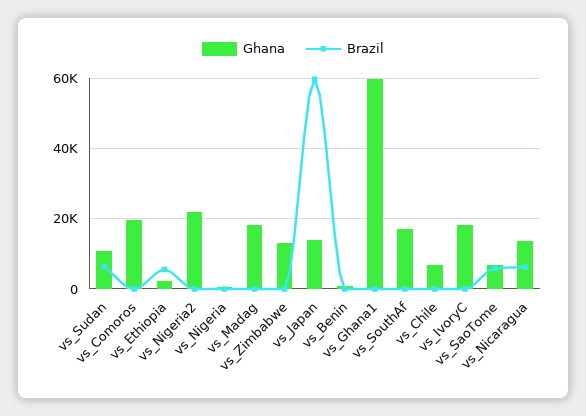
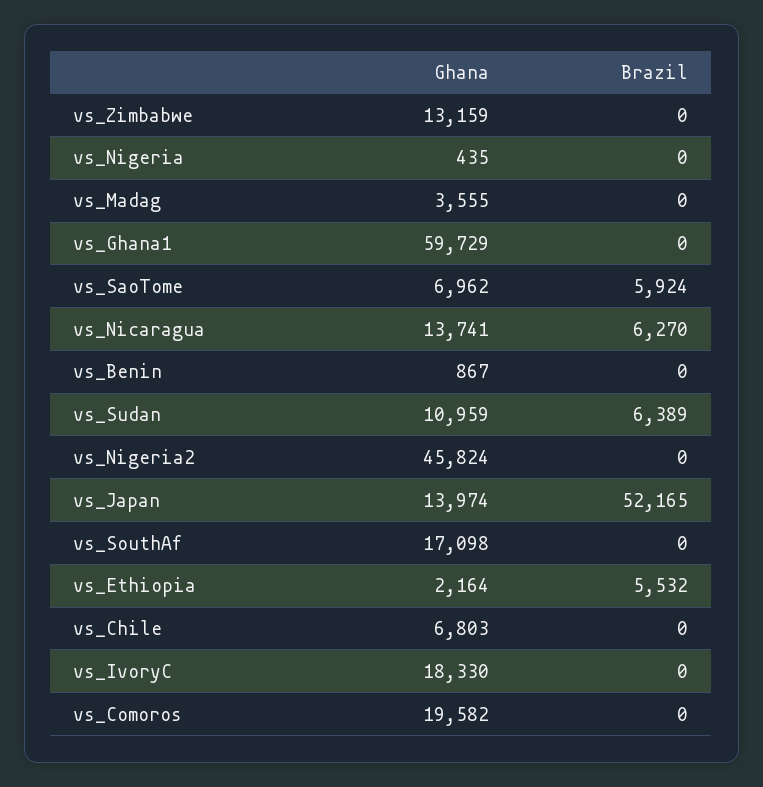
Ghana, vs_Nigeria2: 22000 -> 45824
Ghana, vs_Madag: 18000 -> 3555
Brazil, vs_Japan: 60000 -> 52165

